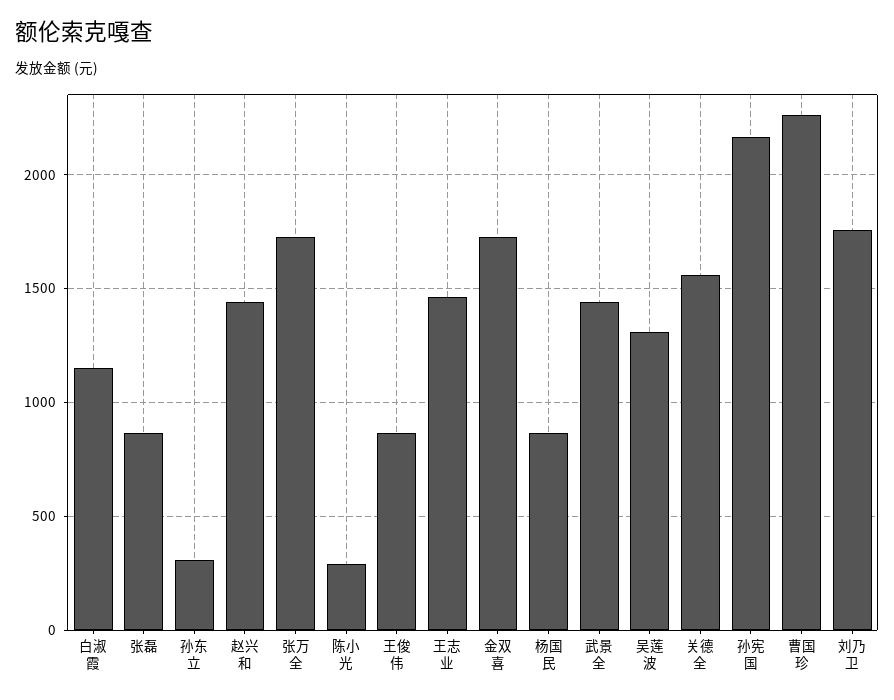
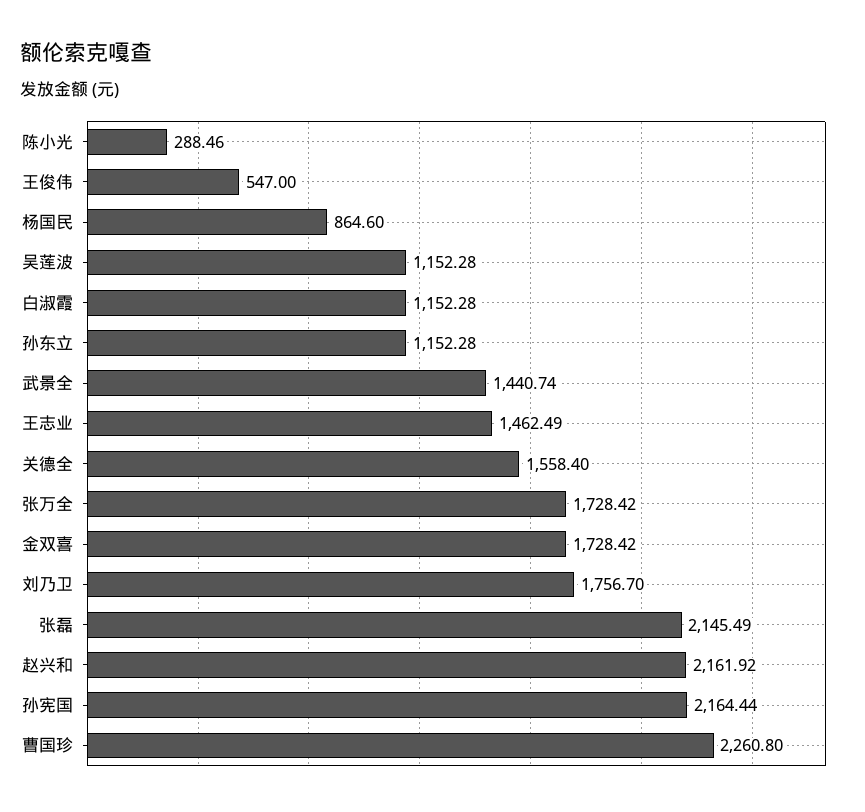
张磊: 850 -> 2145.49
孙东立: 300 -> 1152.28
赵兴和: 1450 -> 2161.92
王俊伟: 850 -> 547
吴莲波: 1300 -> 1152.28

